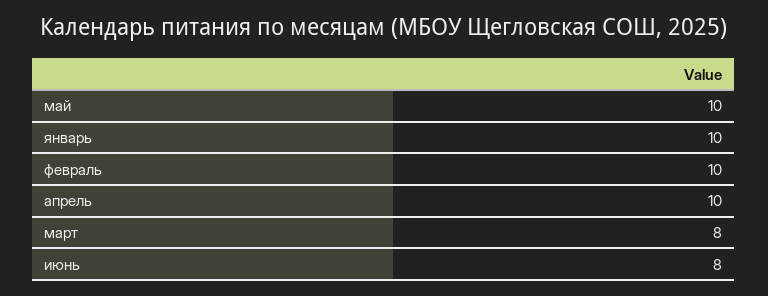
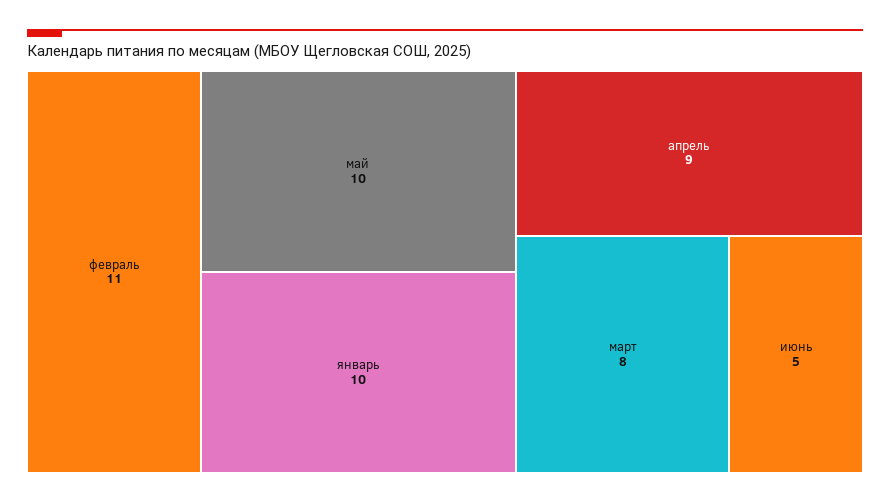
февраль: 10 -> 11
апрель: 10 -> 9
июнь: 8 -> 5

